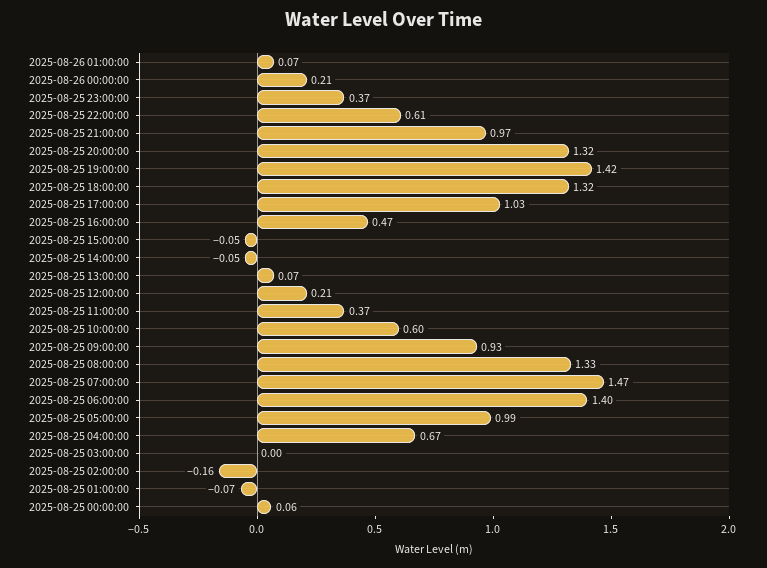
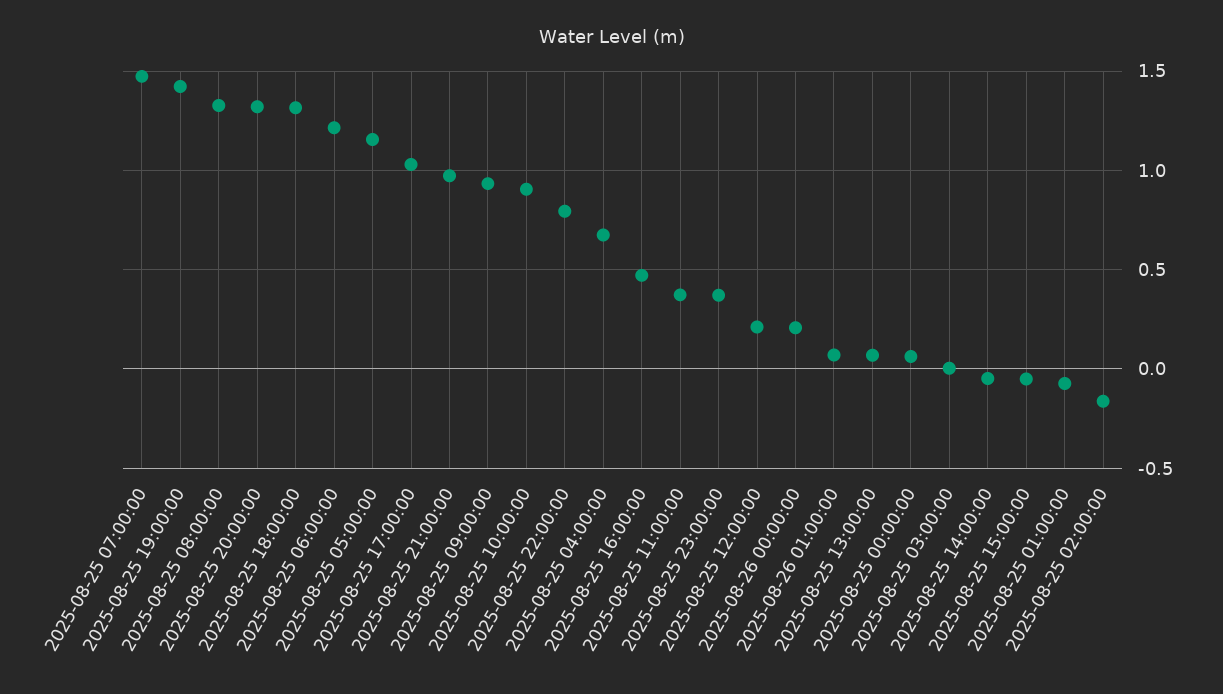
2025-08-25 22:00:00: 0.61 -> 0.8
2025-08-25 10:00:00: 0.6 -> 0.9
2025-08-25 06:00:00: 1.4 -> 1.2
2025-08-25 05:00:00: 0.99 -> 1.15

